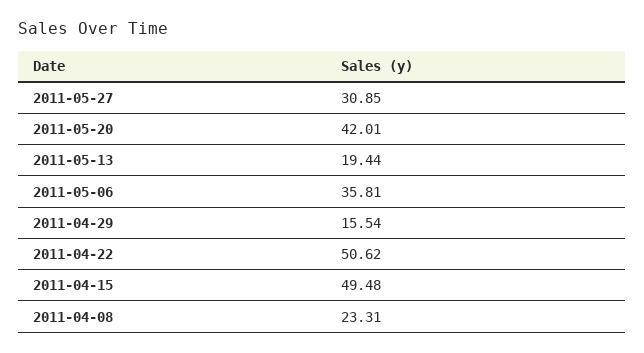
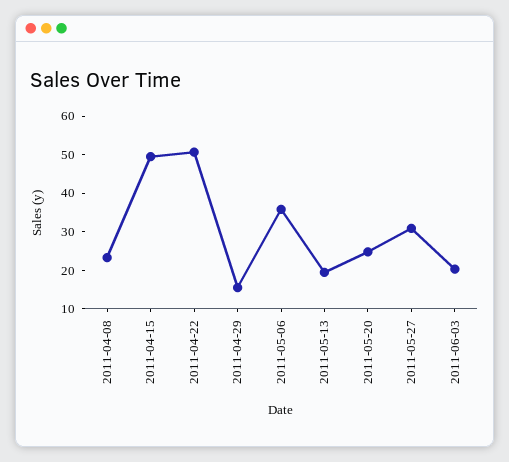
2011-05-20: 42.01 -> 25
2011-06-03: none -> 20

